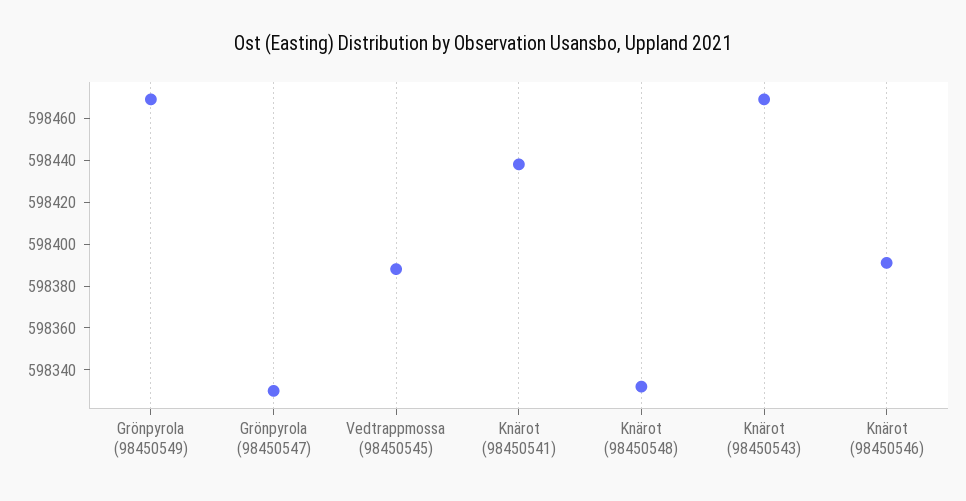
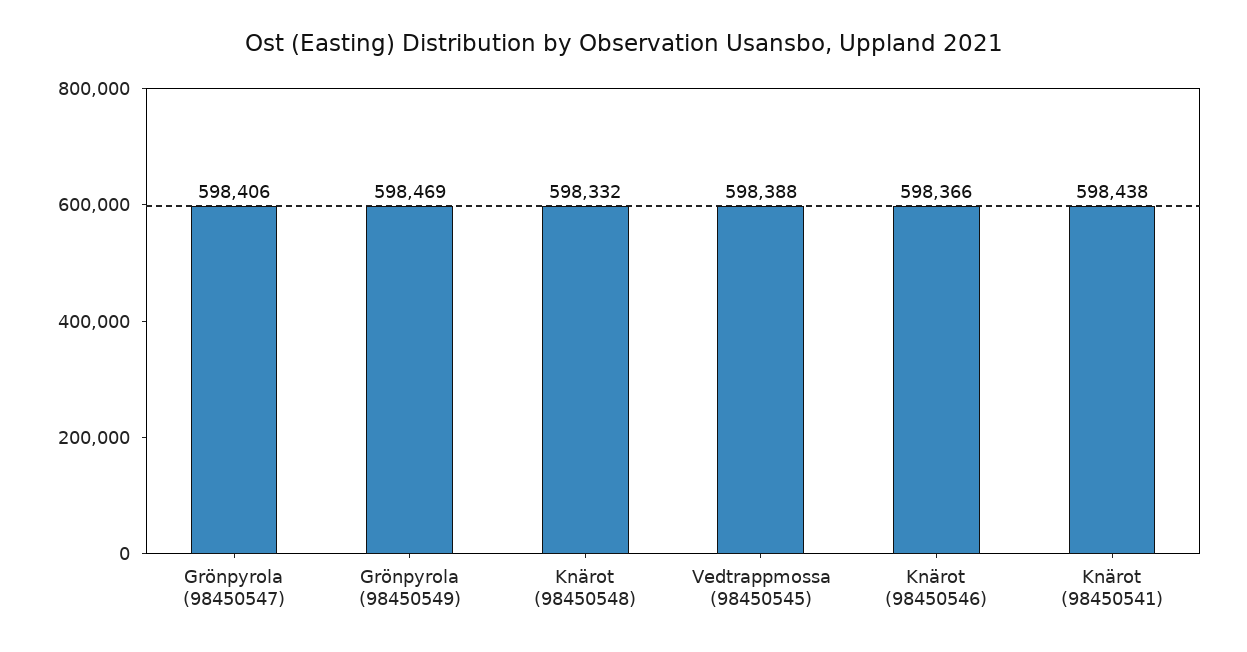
Grönpyrola (98450547): 598330 -> 598406
Knärot (98450543): 598470 -> none
Knärot (98450546): 598390 -> 598366

